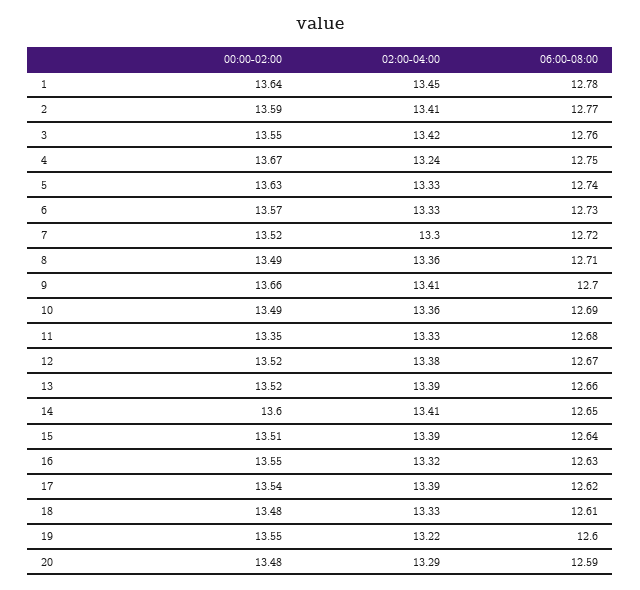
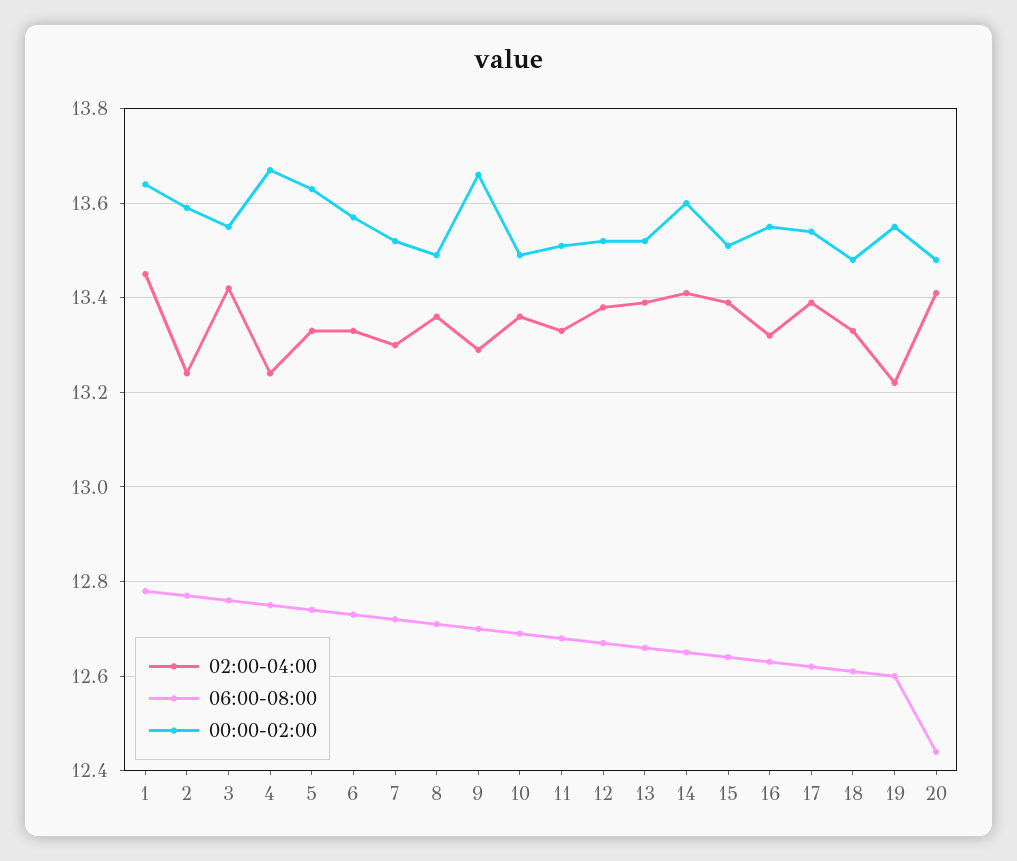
02:00-04:00, 2: 13.41 -> 13.25
02:00-04:00, 9: 13.41 -> 13.3
00:00-02:00, 11: 13.35 -> 13.5
02:00-04:00, 20: 13.29 -> 13.4
06:00-08:00, 20: 12.59 -> 12.45

